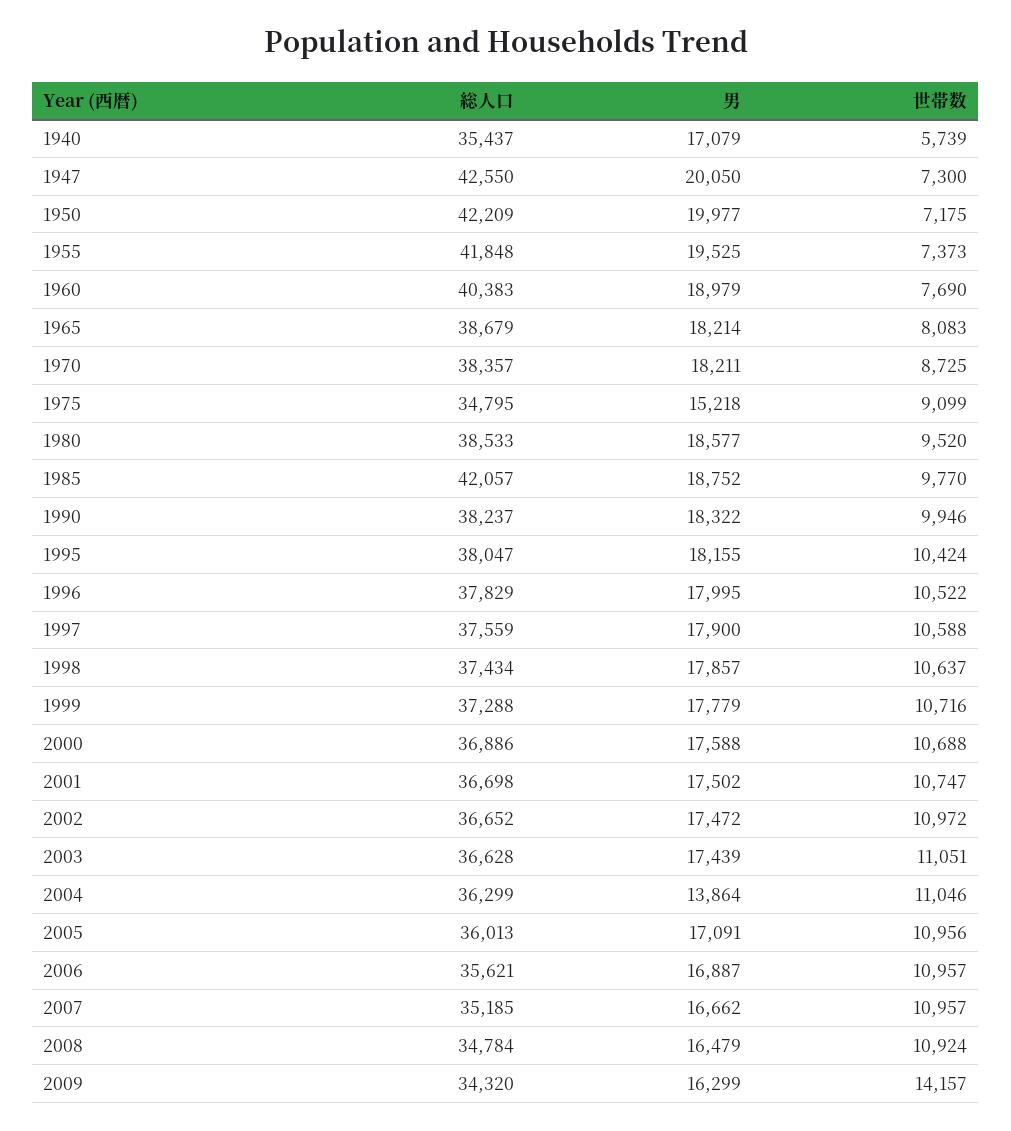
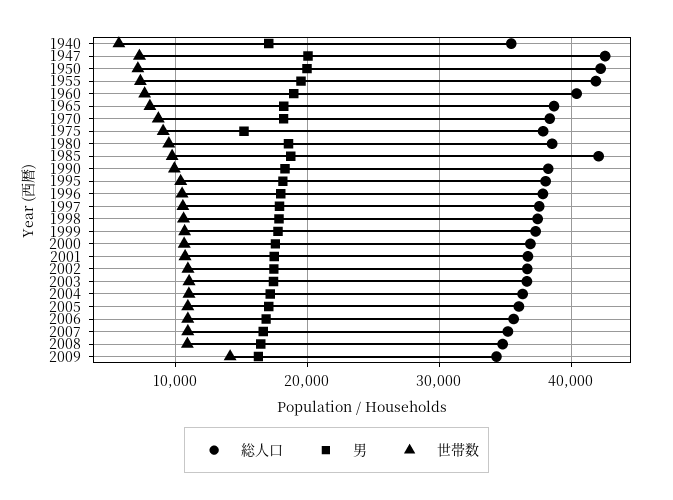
総人口, 1975: 34795 -> 38000
男, 2004: 13864 -> 17000

